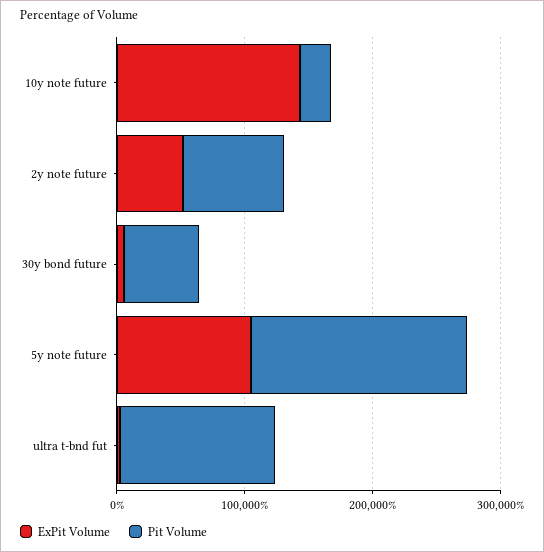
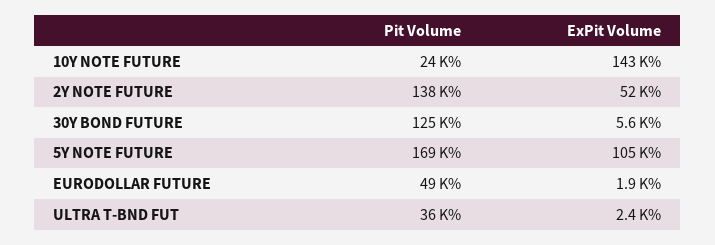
Pit Volume, 2y note future: 80000 -> 138000
Pit Volume, 30y bond future: 60000 -> 125000
Pit Volume, ultra t-bnd fut: 120000 -> 36000
Pit Volume, EURODOLLAR FUTURE: none -> 49000
ExPit Volume, EURODOLLAR FUTURE: none -> 1900

